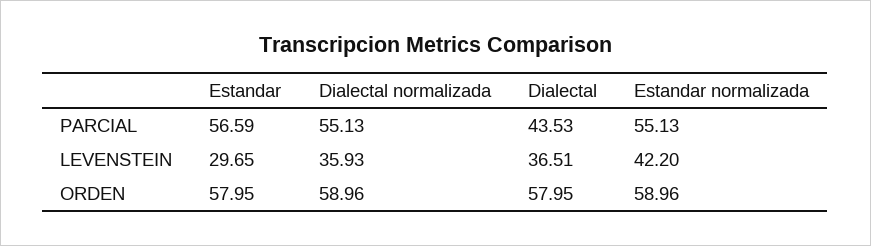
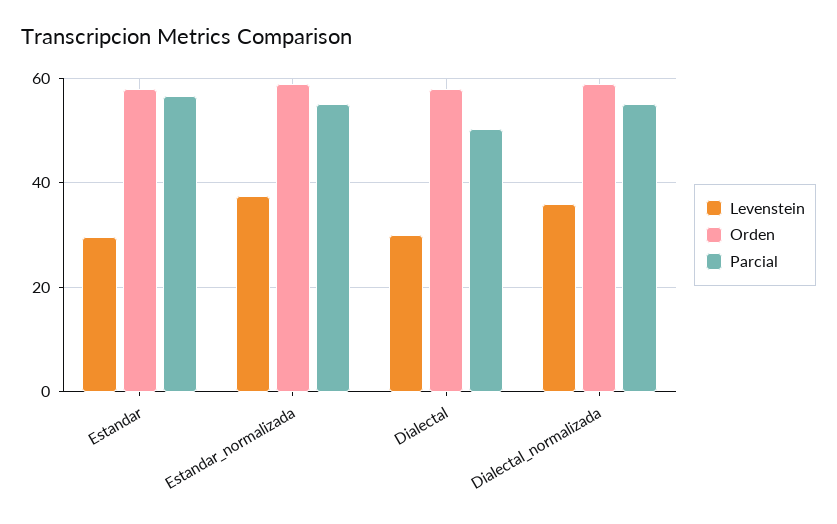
PARCIAL, Dialectal: 43.53 -> 50
LEVENSTEIN, Dialectal: 36.51 -> 30
LEVENSTEIN, Estandar normalizada: 42.2 -> 38

